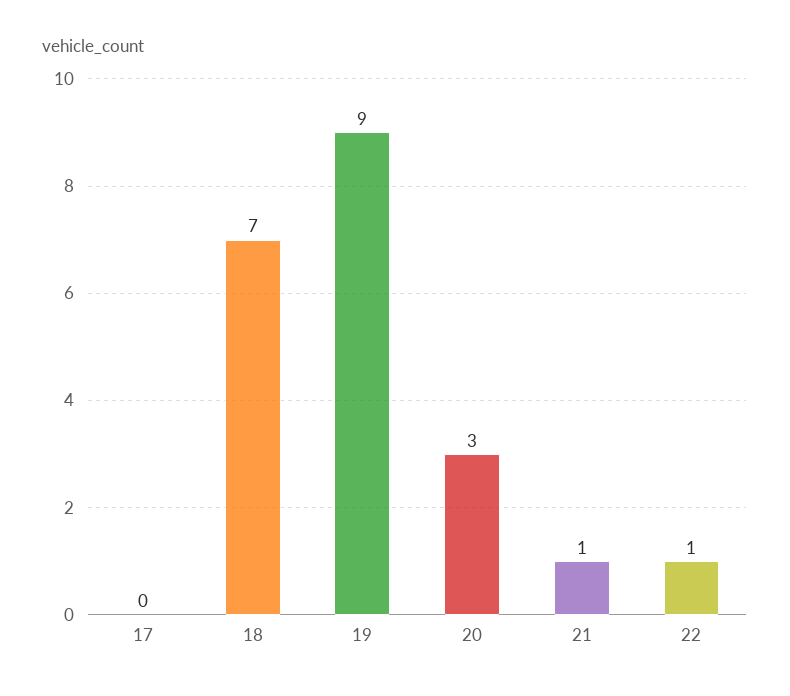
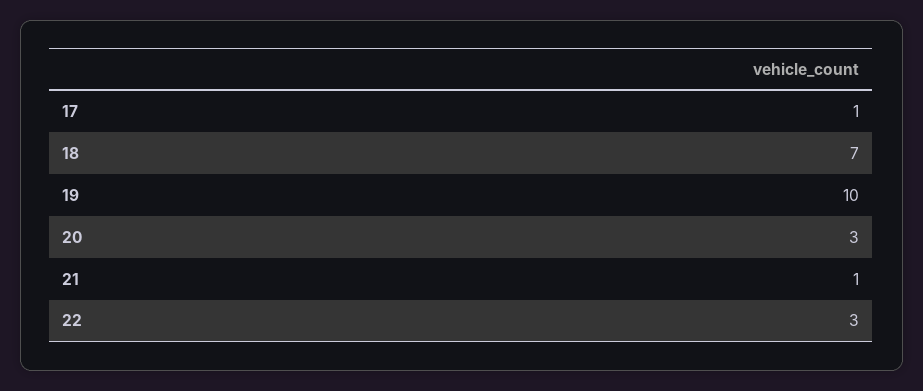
17: 0 -> 1
19: 9 -> 10
22: 1 -> 3

